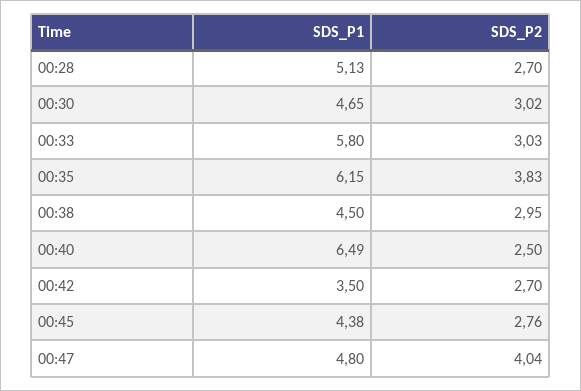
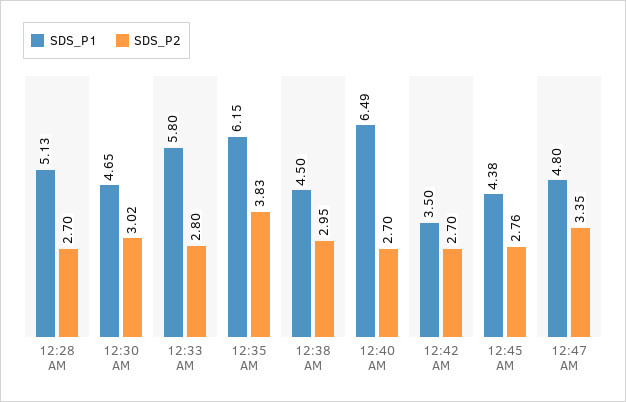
SDS_P2, 00:33: 3.03 -> 2.8
SDS_P2, 00:40: 2.5 -> 2.7
SDS_P2, 00:47: 4.04 -> 3.35

